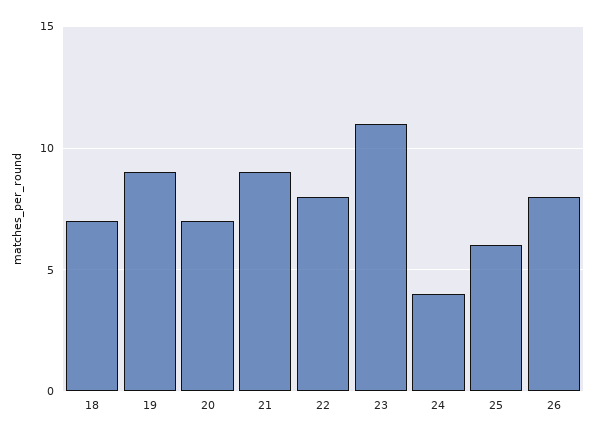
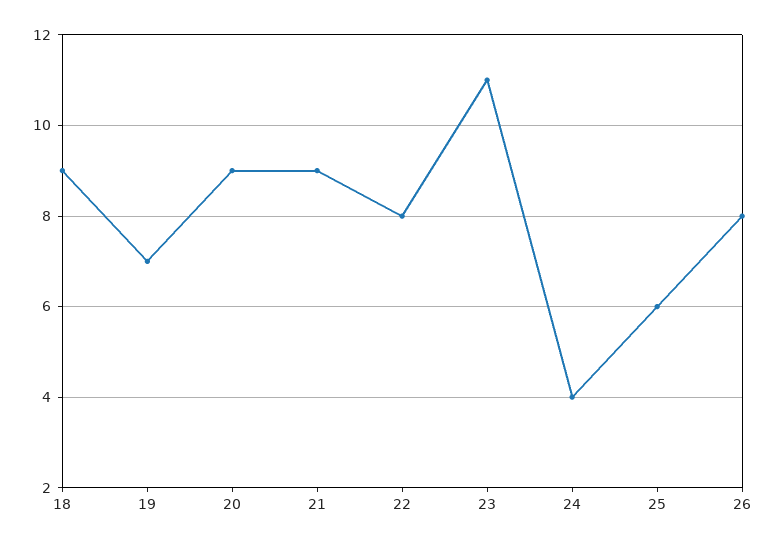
18: 7 -> 9
19: 9 -> 7
20: 7 -> 9

